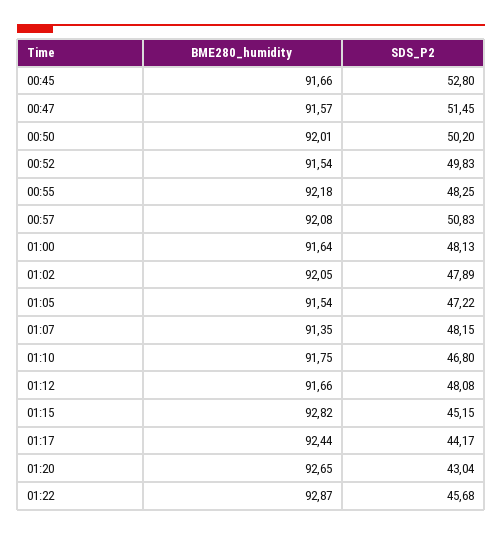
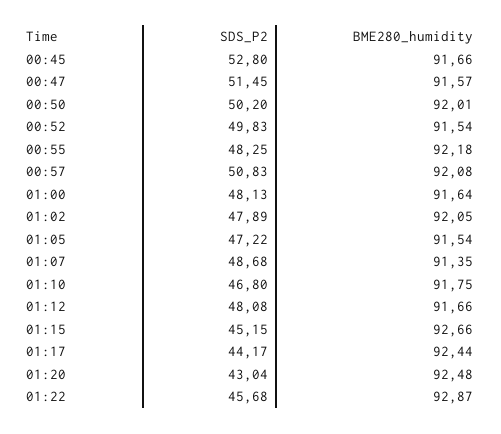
SDS_P2, 01:07: 48.15 -> 48.68
BME280_humidity, 01:15: 92.82 -> 92.66
BME280_humidity, 01:20: 92.65 -> 92.48

